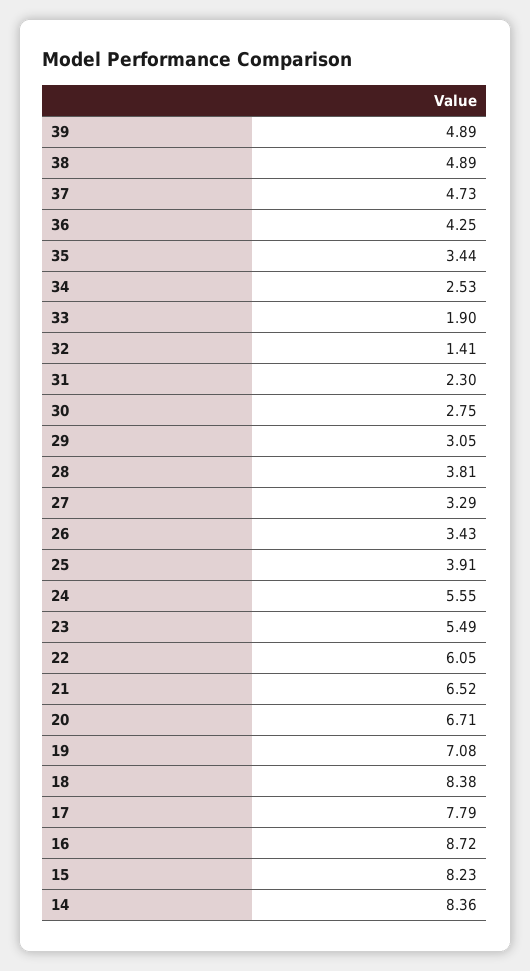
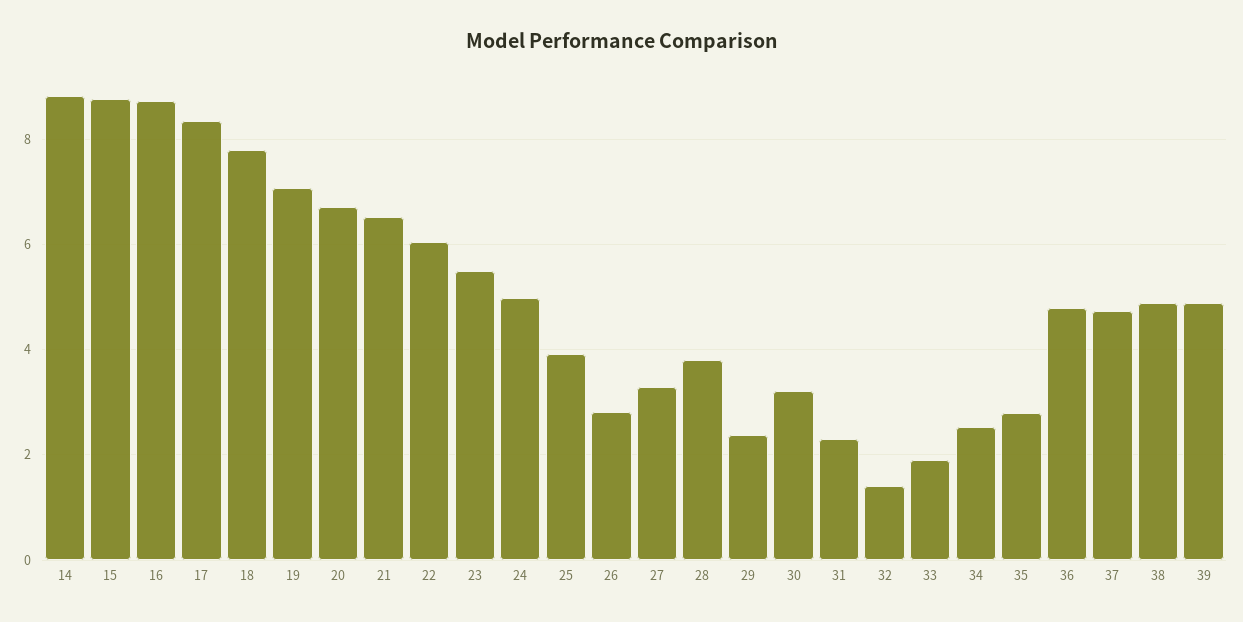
36: 4.25 -> 4.8
35: 3.44 -> 2.8
30: 2.75 -> 3.2
29: 3.05 -> 2.4
26: 3.43 -> 2.8
24: 5.55 -> 5
18: 8.38 -> 7.8
17: 7.79 -> 8.4
15: 8.23 -> 8.8
14: 8.36 -> 8.8

